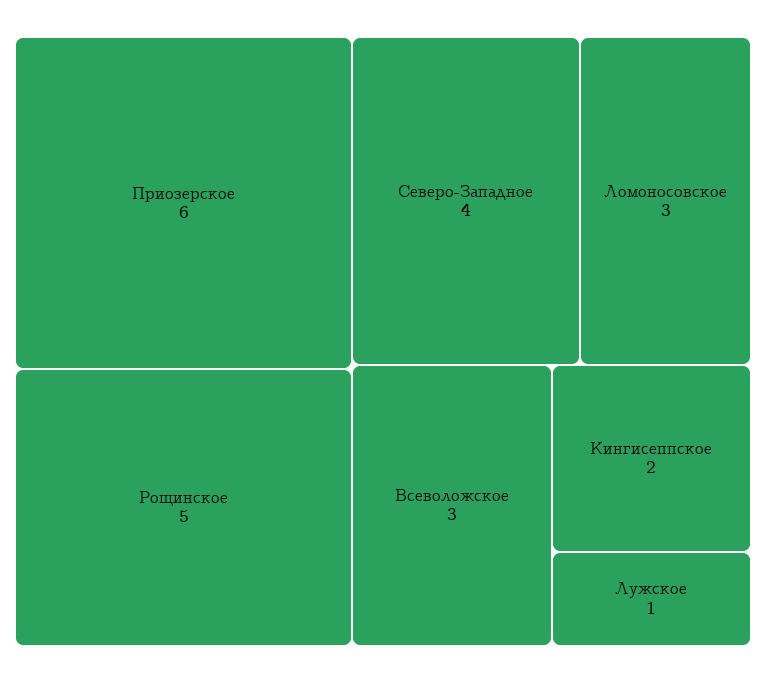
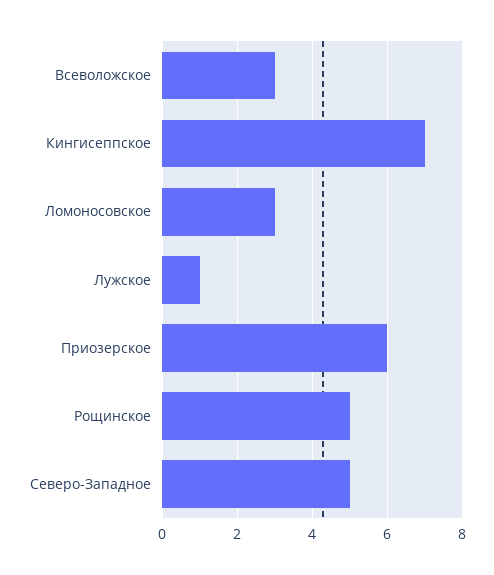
Северо-Западное: 4 -> 5
Кингисеппское: 2 -> 7

